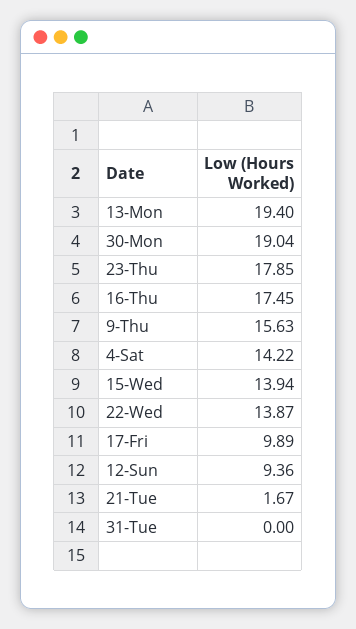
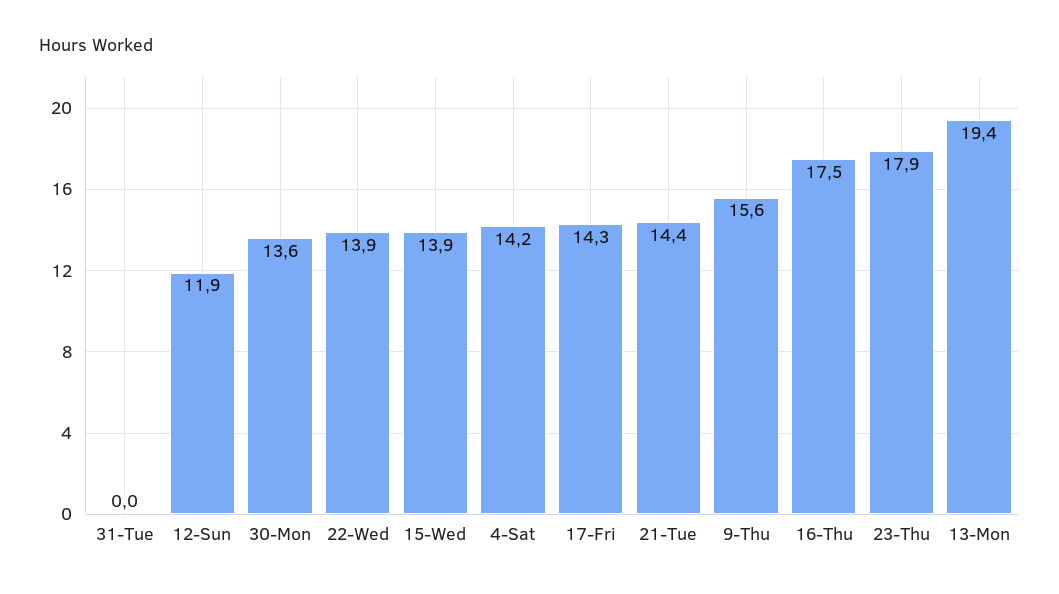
30-Mon: 19.04 -> 13.6
17-Fri: 9.89 -> 14.3
12-Sun: 9.36 -> 11.9
21-Tue: 1.67 -> 14.4

